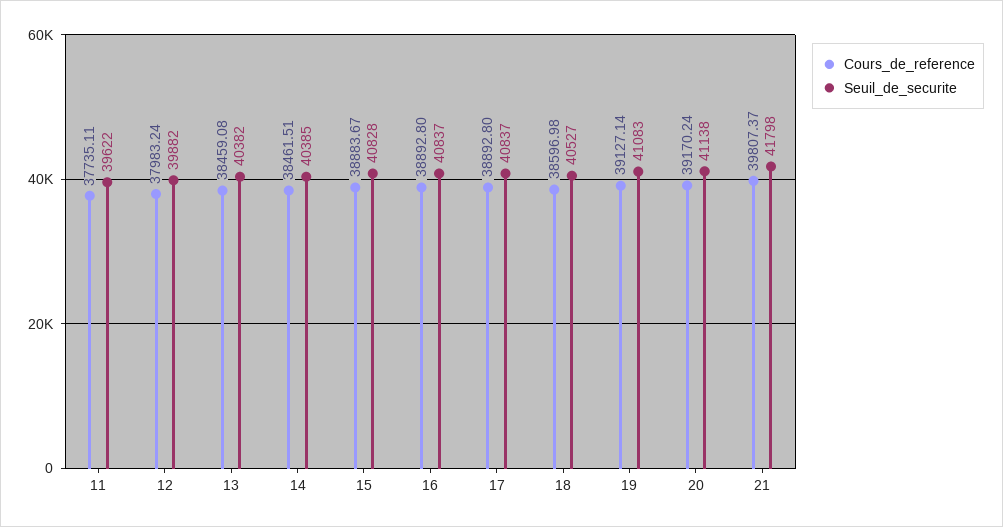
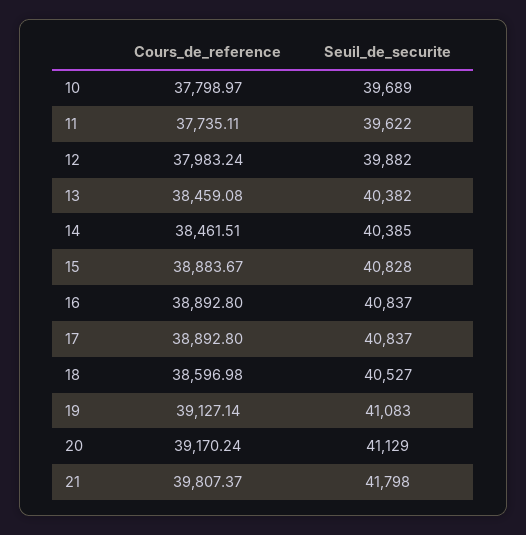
Seuil_de_securite, 20: 41138 -> 41129
Cours_de_reference, 10: none -> 37798.97
Seuil_de_securite, 10: none -> 39689

